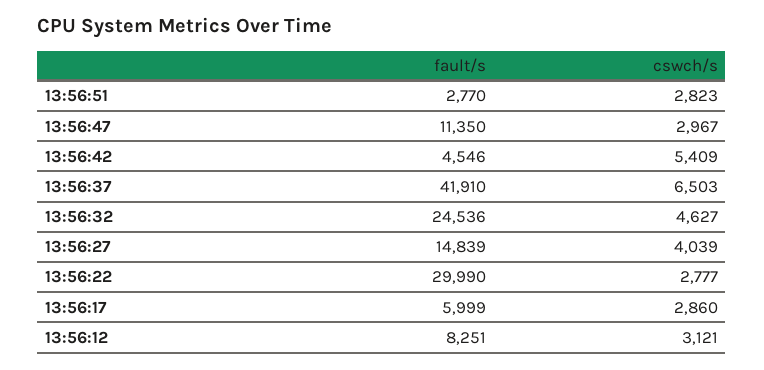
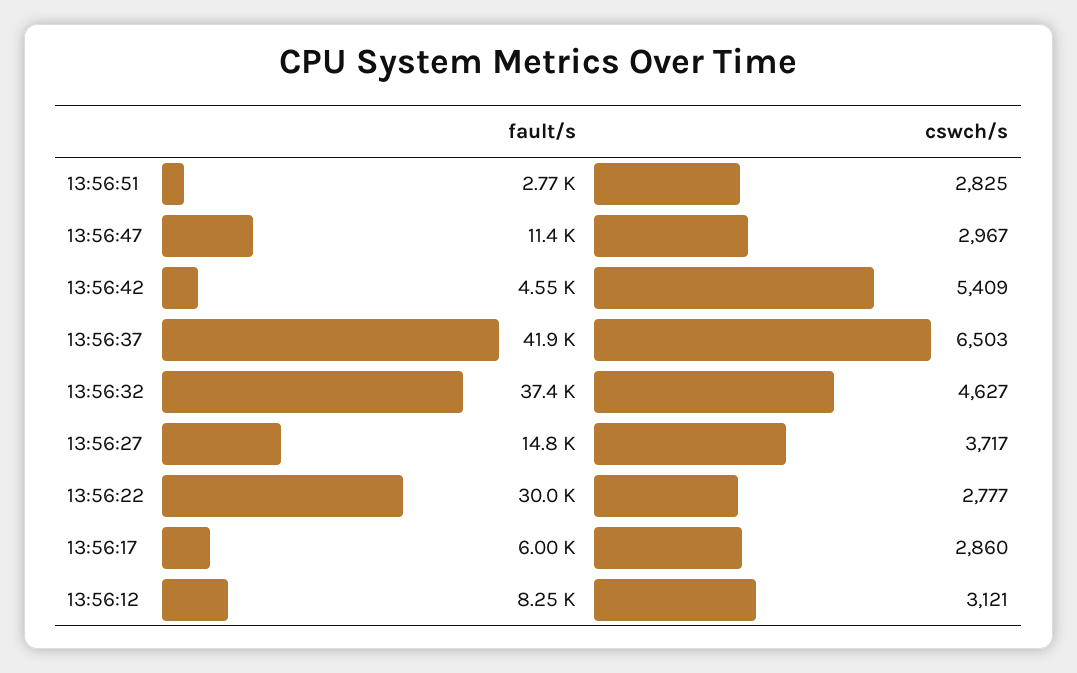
cswch/s, 13:56:51: 2823 -> 2825
fault/s, 13:56:32: 24536 -> 37400
cswch/s, 13:56:27: 4039 -> 3717

